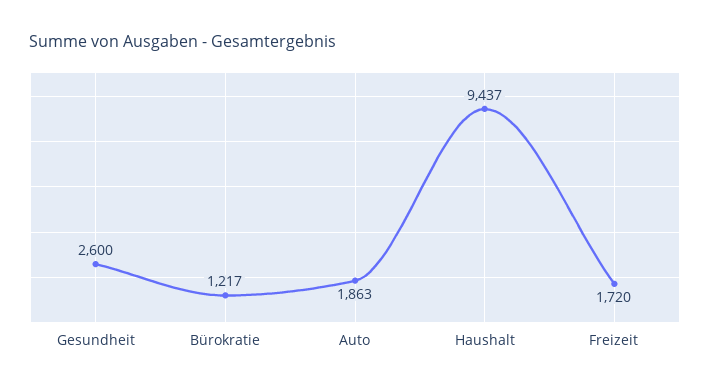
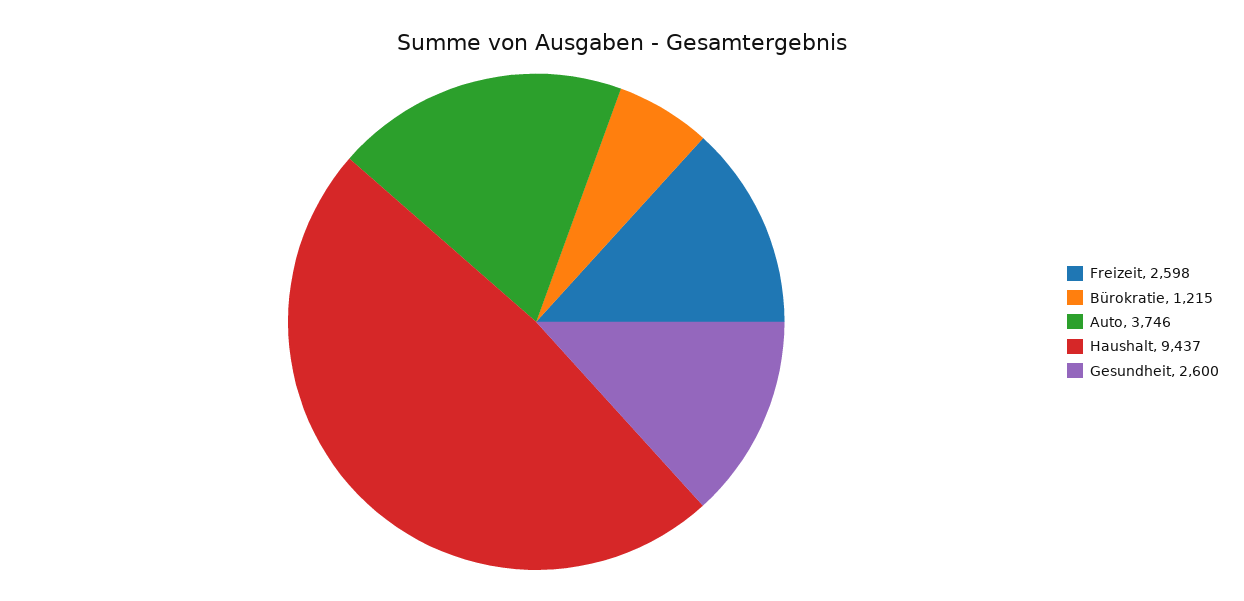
Bürokratie: 1217 -> 1215
Auto: 1863 -> 3746
Freizeit: 1720 -> 2598

